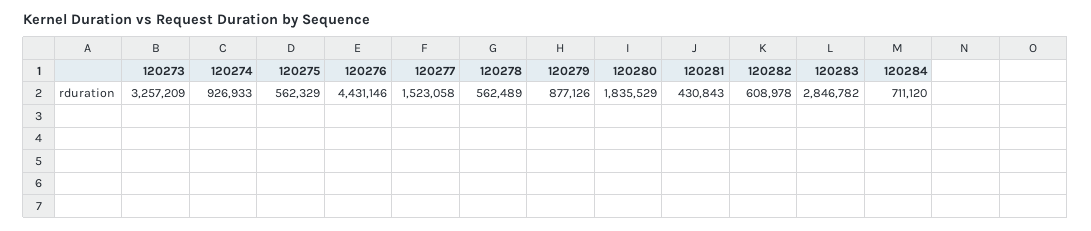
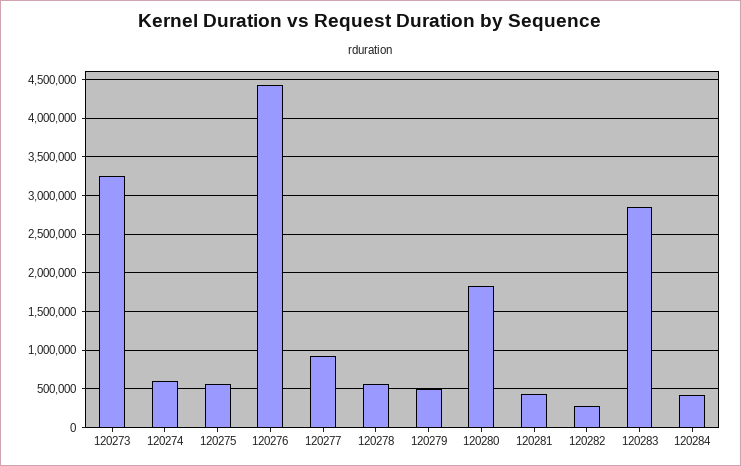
120274: 926933 -> 600000
120277: 1523058 -> 900000
120279: 877126 -> 500000
120282: 608978 -> 300000
120284: 711120 -> 400000

